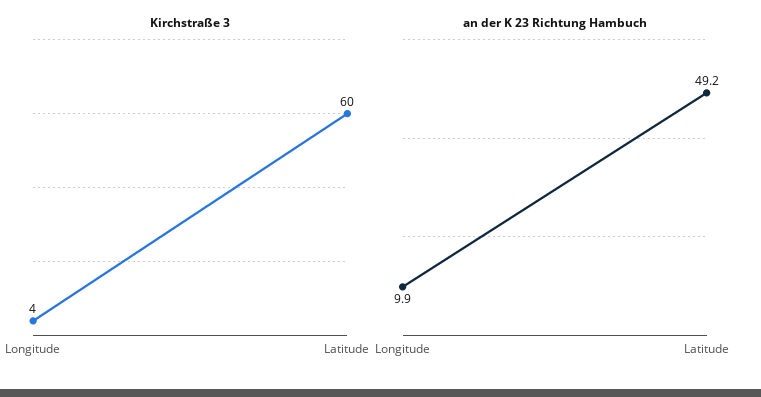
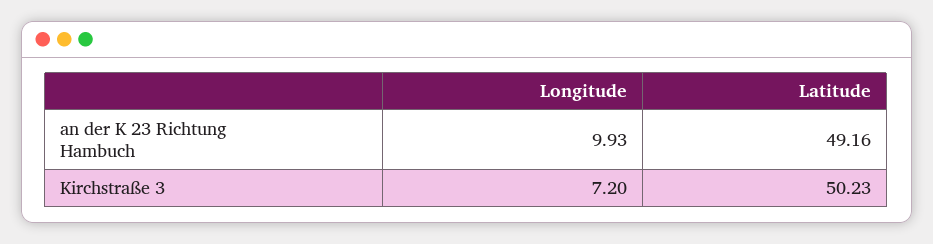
Kirchstraße 3, Longitude: 4 -> 7.2
Kirchstraße 3, Latitude: 60 -> 50.23

